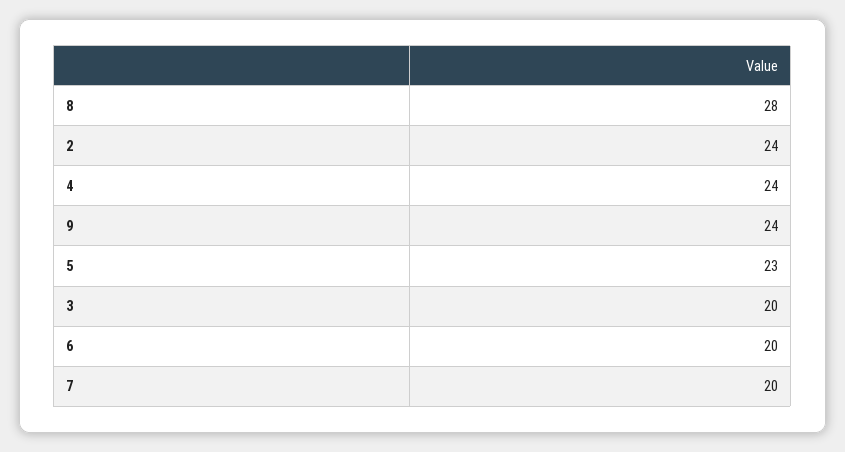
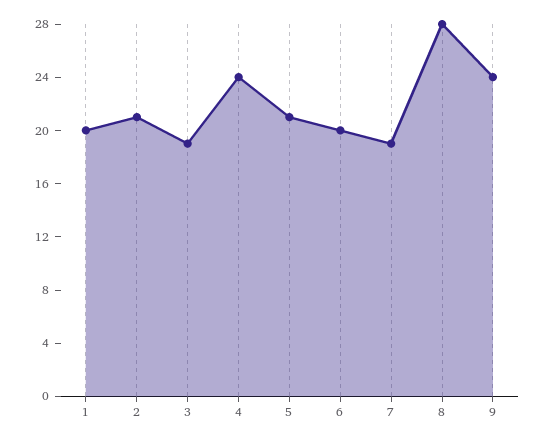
2: 24 -> 21
5: 23 -> 21
3: 20 -> 19
7: 20 -> 19
1: none -> 20

